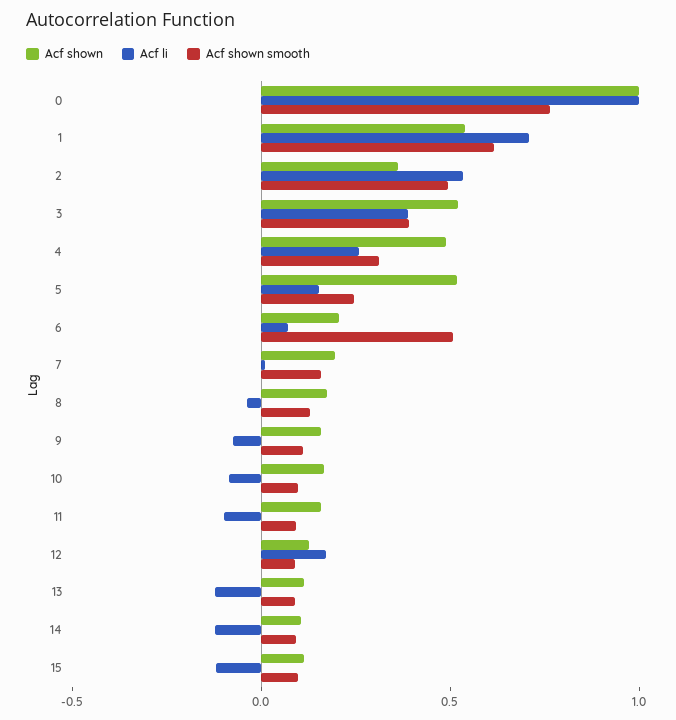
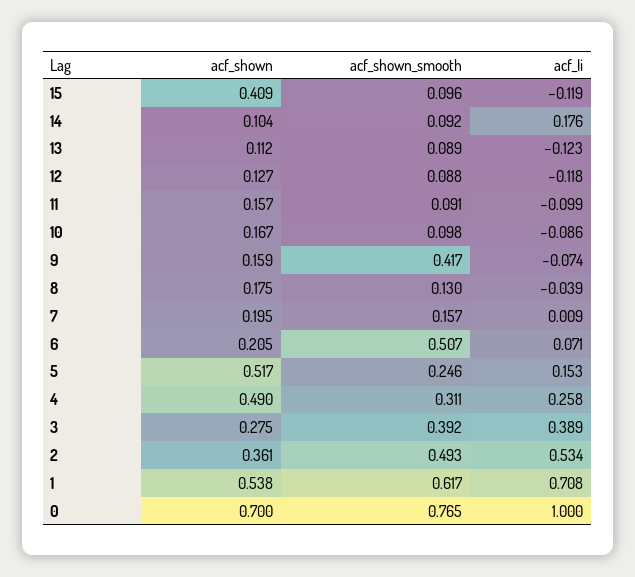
Acf shown, 0: 1 -> 0.7
Acf shown, 3: 0.5 -> 0.275
Acf shown smooth, 9: 0.1 -> 0.417
Acf li, 12: 0.2 -> -0.118
Acf li, 14: -0.1 -> 0.176
Acf shown, 15: 0.1 -> 0.409

